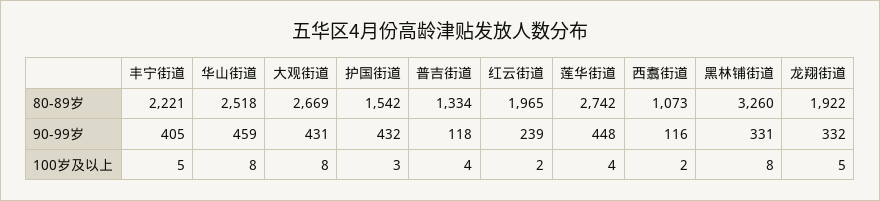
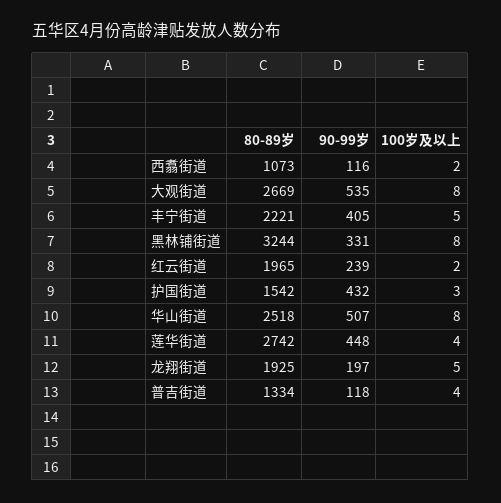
黑林铺街道, 80-89岁: 3260 -> 3244
龙翔街道, 80-89岁: 1922 -> 1925
华山街道, 90-99岁: 459 -> 507
大观街道, 90-99岁: 431 -> 535
龙翔街道, 90-99岁: 332 -> 197

